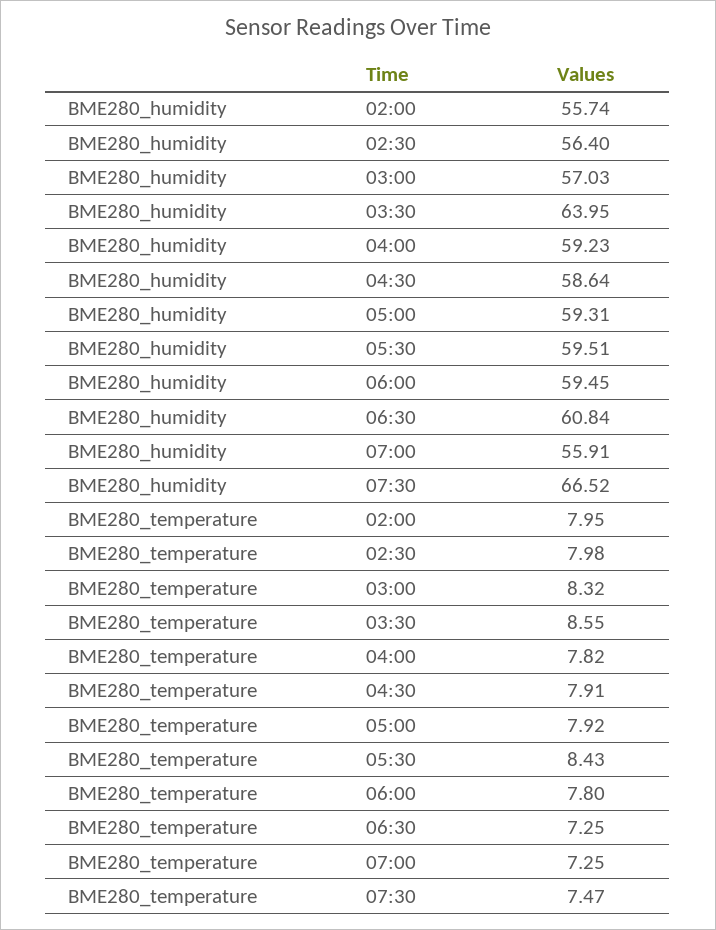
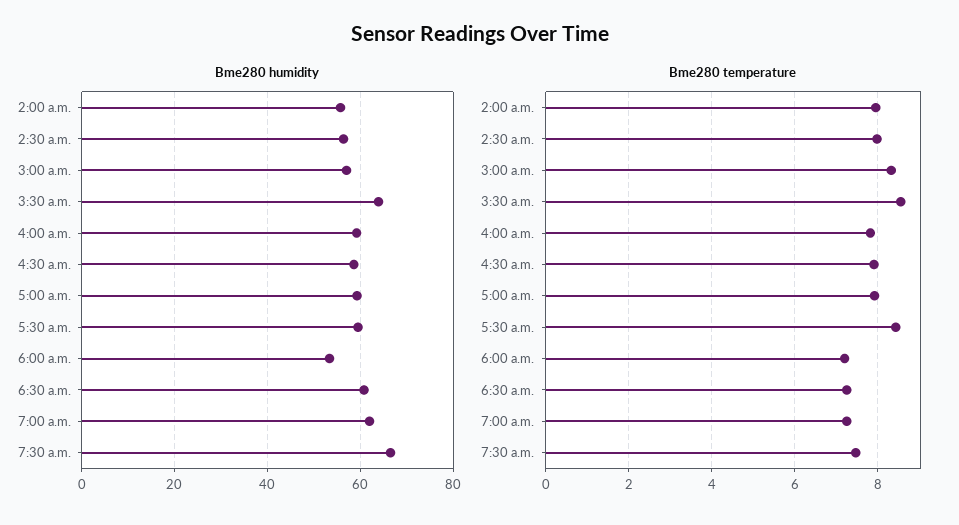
BME280_humidity, 06:00: 59.45 -> 54
BME280_humidity, 07:00: 55.91 -> 62
BME280_temperature, 06:00: 7.8 -> 7.2

